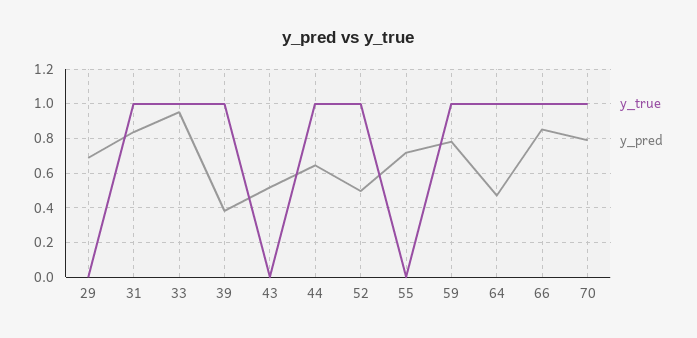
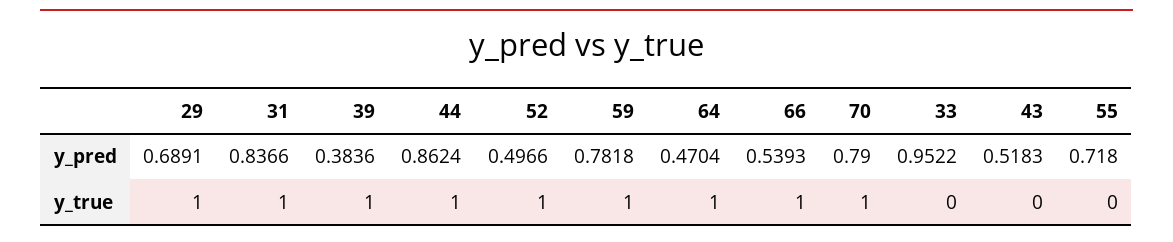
y_true, 29: 0 -> 1
y_true, 33: 1 -> 0
y_pred, 44: 0.65 -> 0.8624
y_pred, 66: 0.85 -> 0.5393

